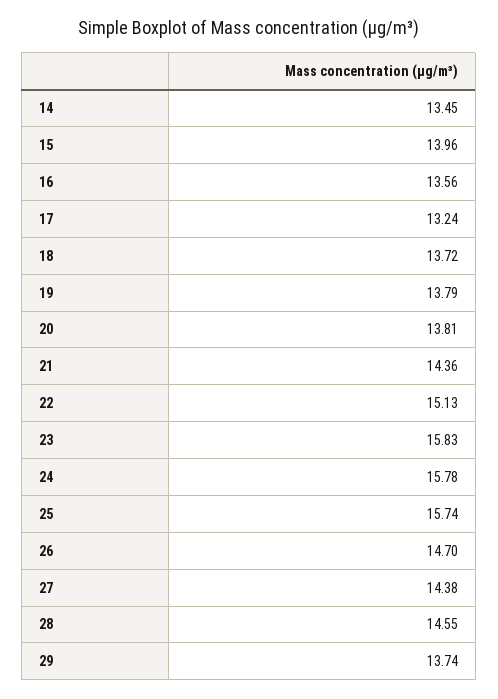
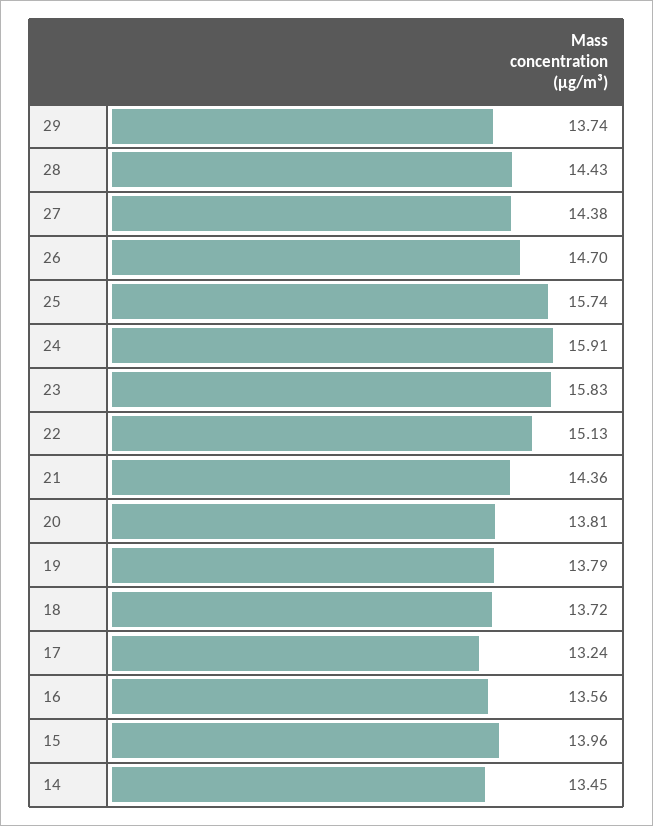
24: 15.78 -> 15.91
28: 14.55 -> 14.43

